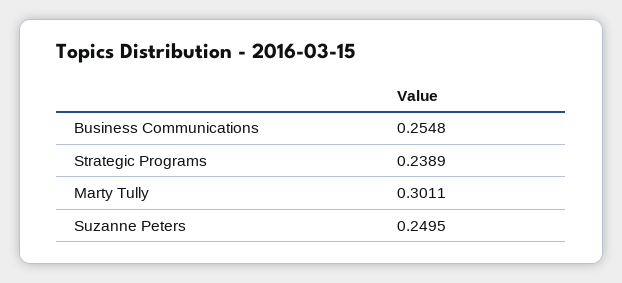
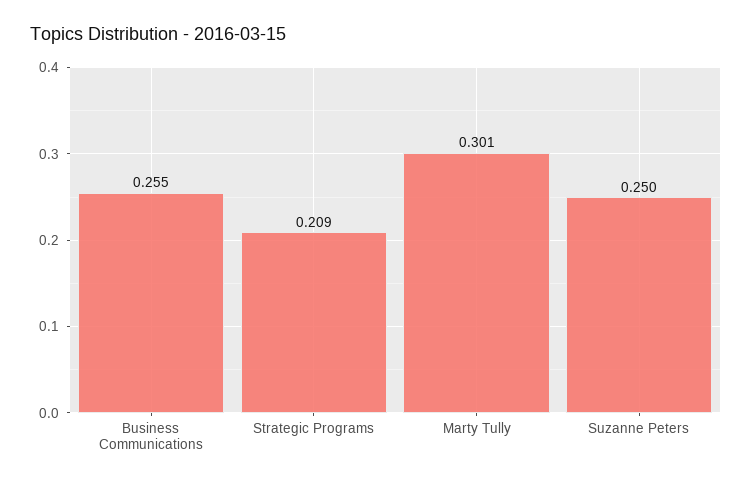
Strategic Programs: 0.2389 -> 0.209

